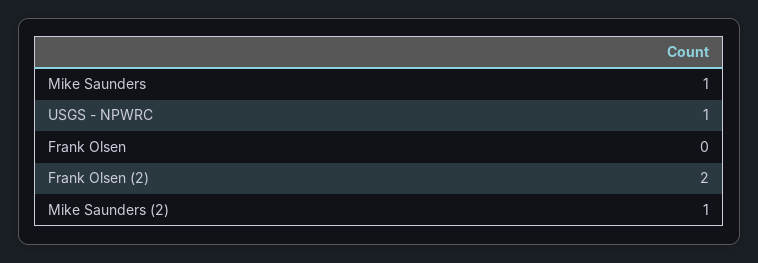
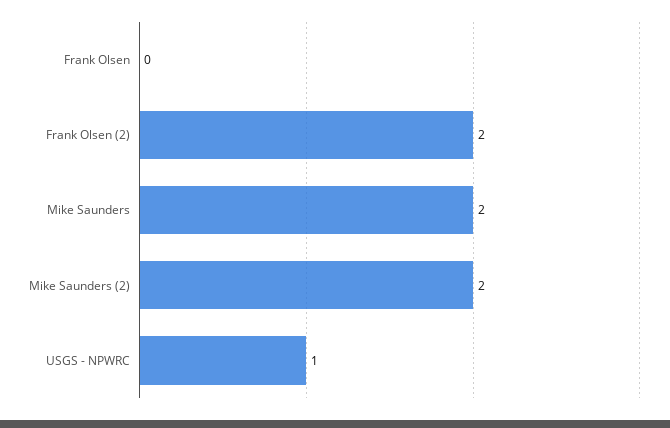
Mike Saunders: 1 -> 2
Mike Saunders (2): 1 -> 2

